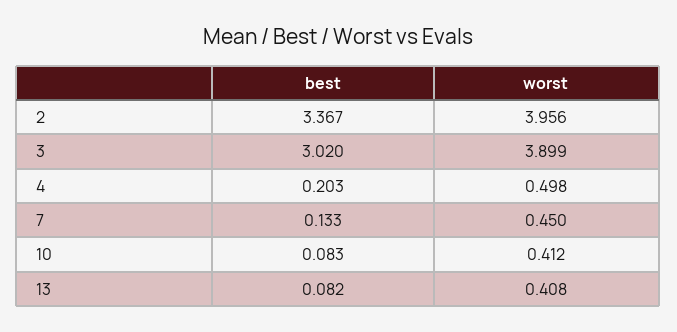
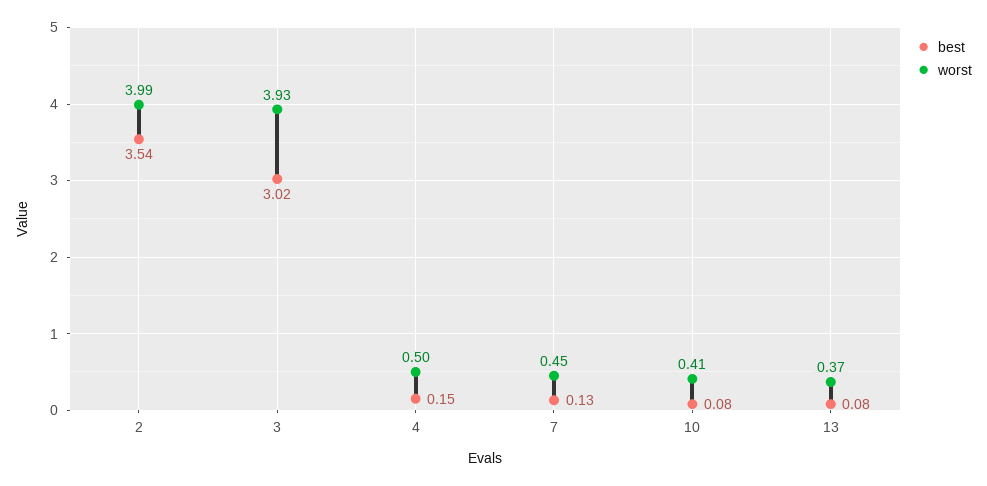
best, 2: 3.367 -> 3.54
worst, 2: 3.956 -> 3.99
worst, 3: 3.899 -> 3.93
best, 4: 0.203 -> 0.15
worst, 13: 0.408 -> 0.37

